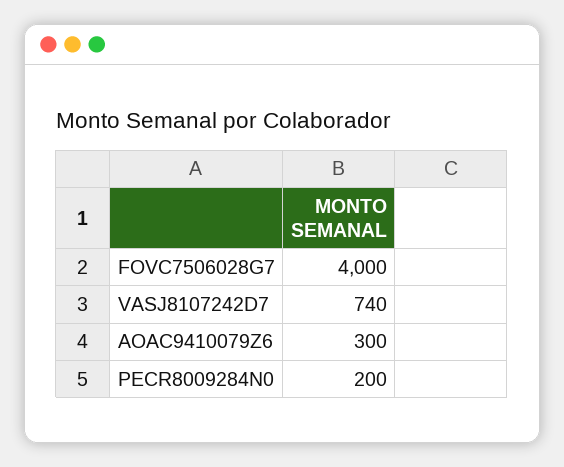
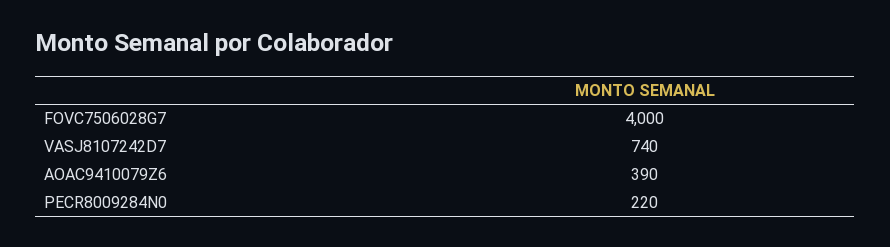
AOAC9410079Z6: 300 -> 390
PECR8009284N0: 200 -> 220

